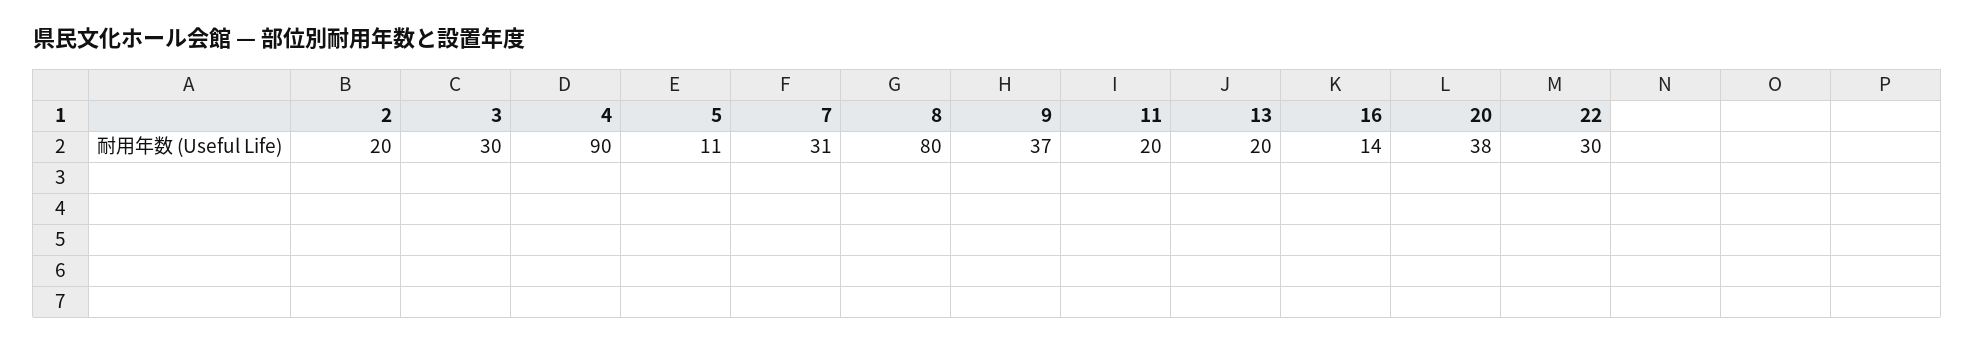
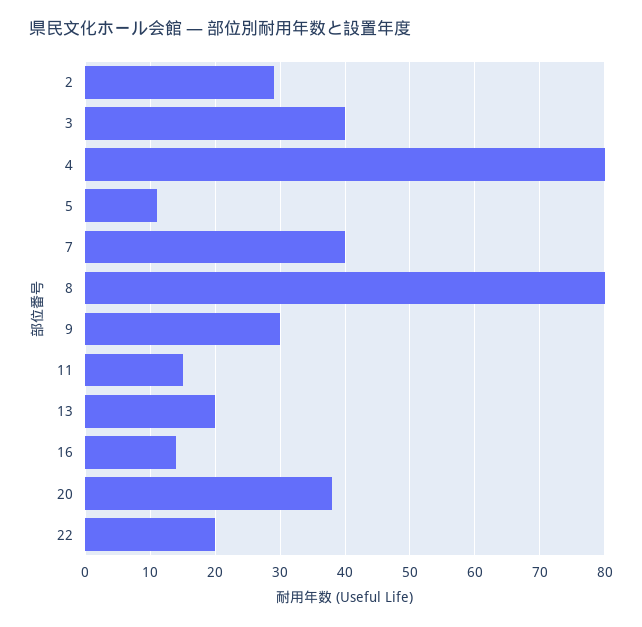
2: 20 -> 29
3: 30 -> 40
4: 90 -> 80
7: 31 -> 40
9: 37 -> 30
11: 20 -> 15
22: 30 -> 20

